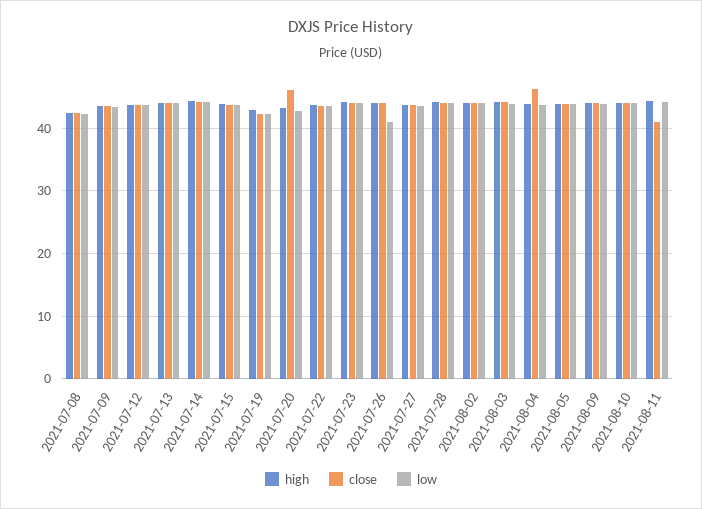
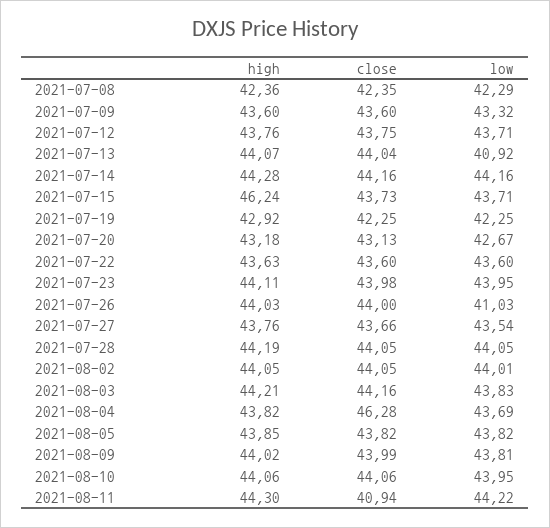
low, 2021-07-13: 44 -> 40.92
high, 2021-07-15: 44 -> 46.24
close, 2021-07-20: 46 -> 43.13

